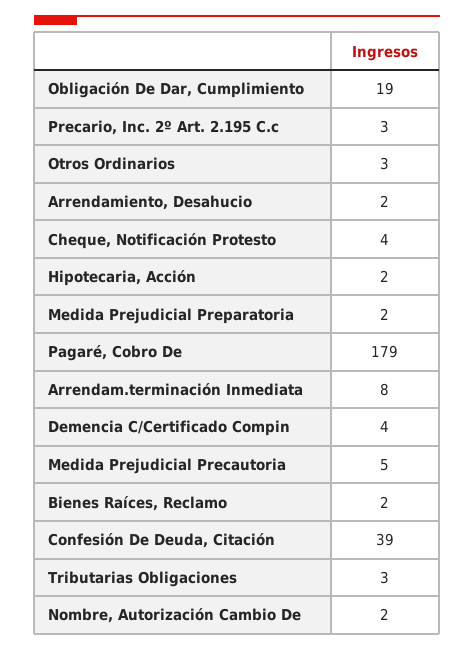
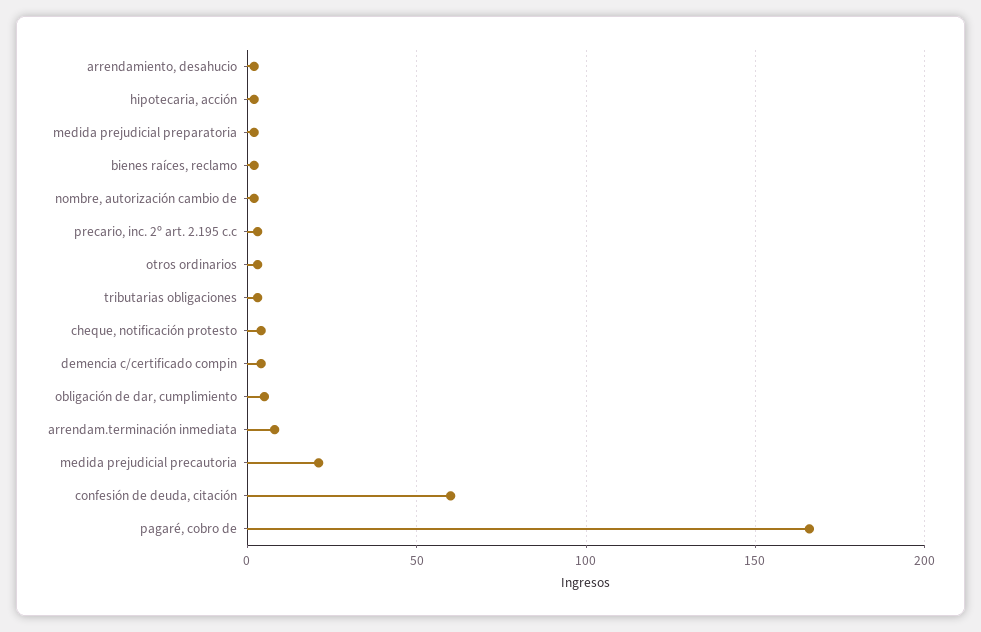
Obligación De Dar, Cumplimiento: 19 -> 5
Pagaré, Cobro De: 179 -> 165
Medida Prejudicial Precautoria: 5 -> 20
Confesión De Deuda, Citación: 39 -> 60

